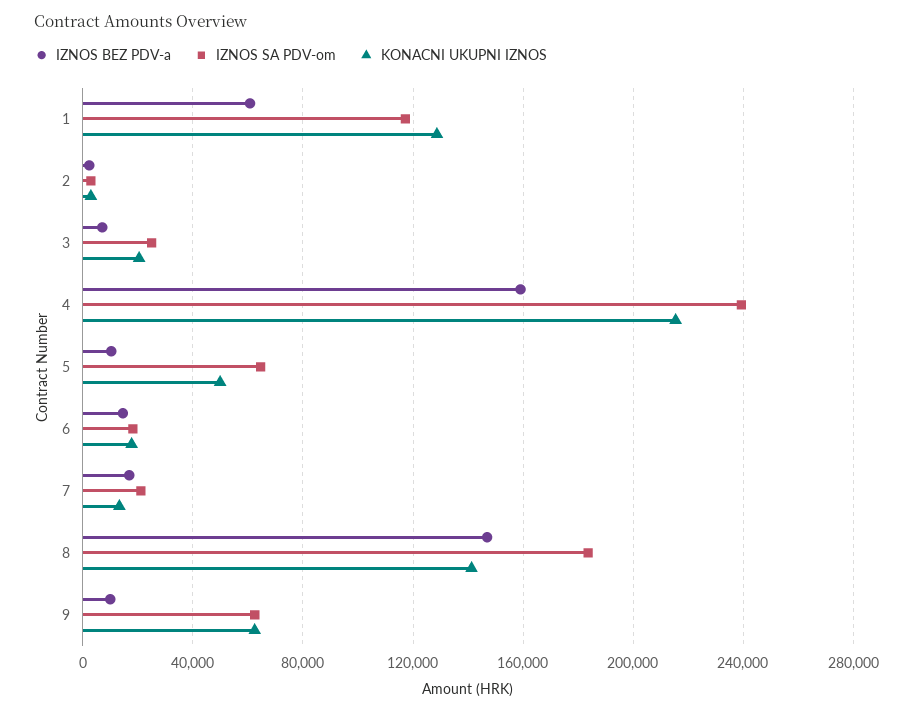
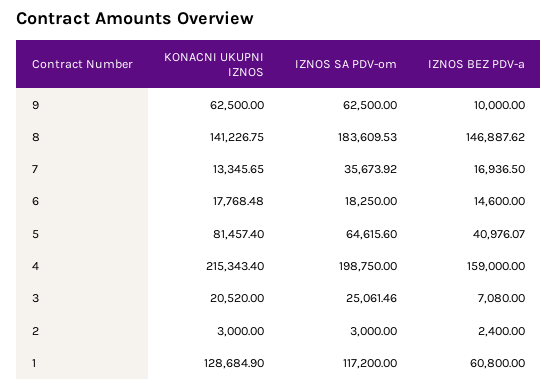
IZNOS SA PDV-om, 4: 240000 -> 198750
IZNOS BEZ PDV-a, 5: 10000 -> 40976.07
KONACNI UKUPNI IZNOS, 5: 50000 -> 81457.4
IZNOS SA PDV-om, 7: 20000 -> 35673.92

